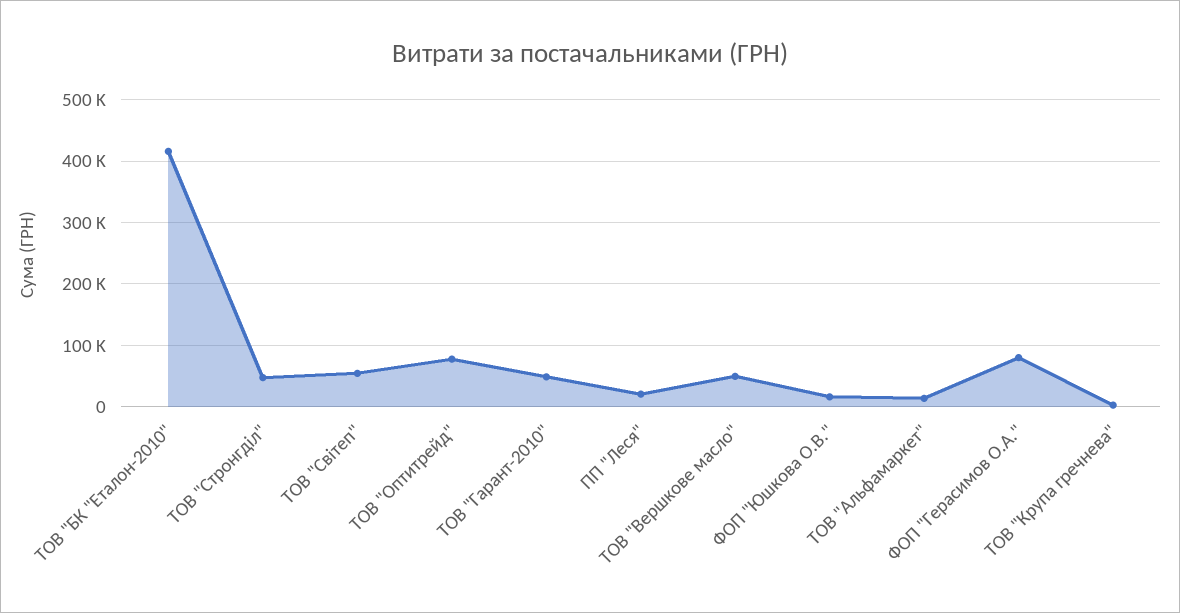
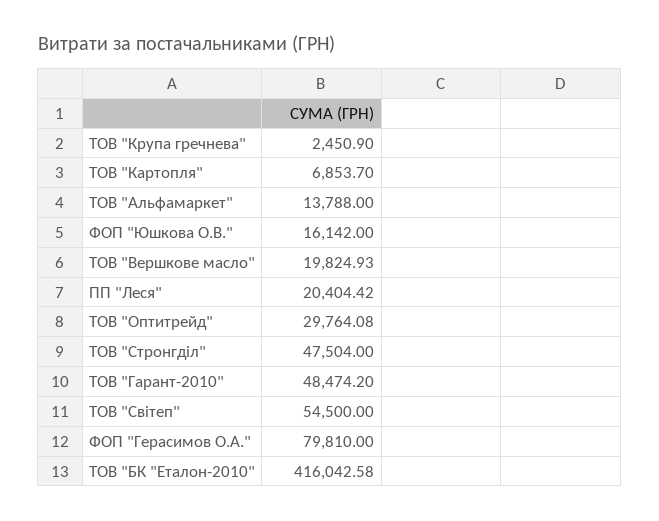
ТОВ "Оптитрейд": 80000 -> 29764.08
ТОВ "Вершкове масло": 50000 -> 19824.93
ТОВ "Картопля": none -> 6853.7

